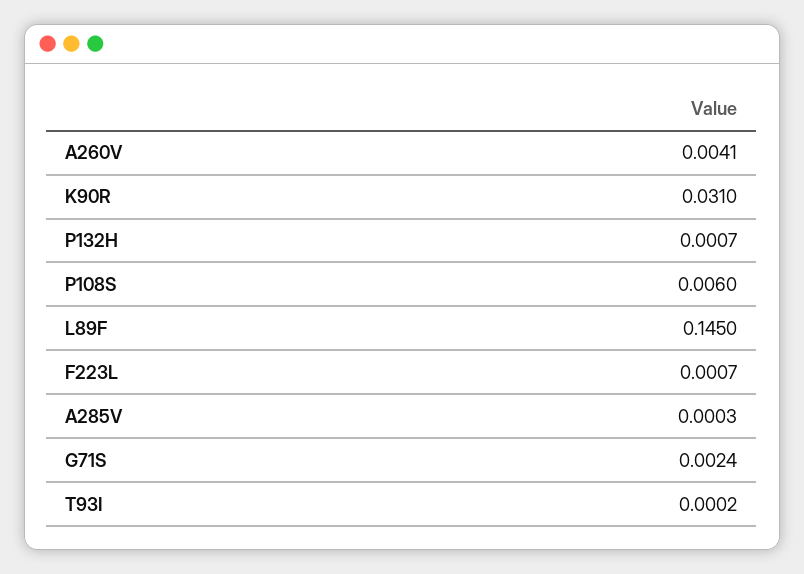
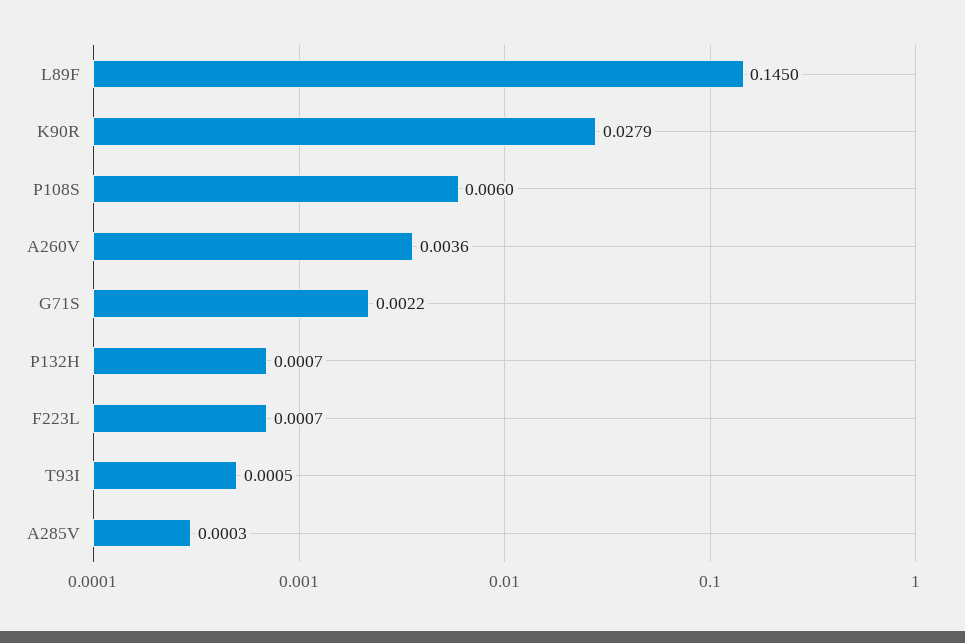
A260V: 0.0041 -> 0.0036
K90R: 0.031 -> 0.0279
G71S: 0.0024 -> 0.0022
T93I: 0.0002 -> 0.0005

